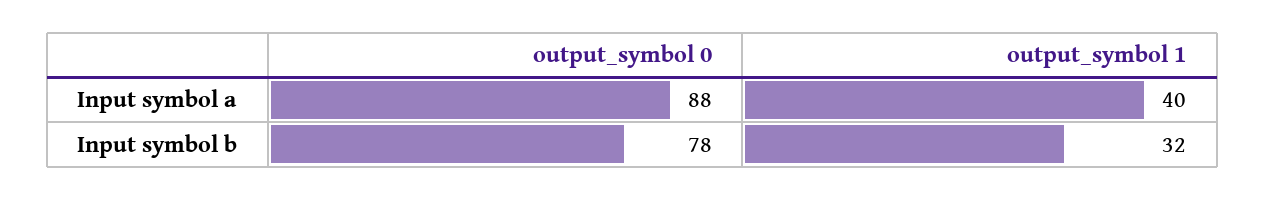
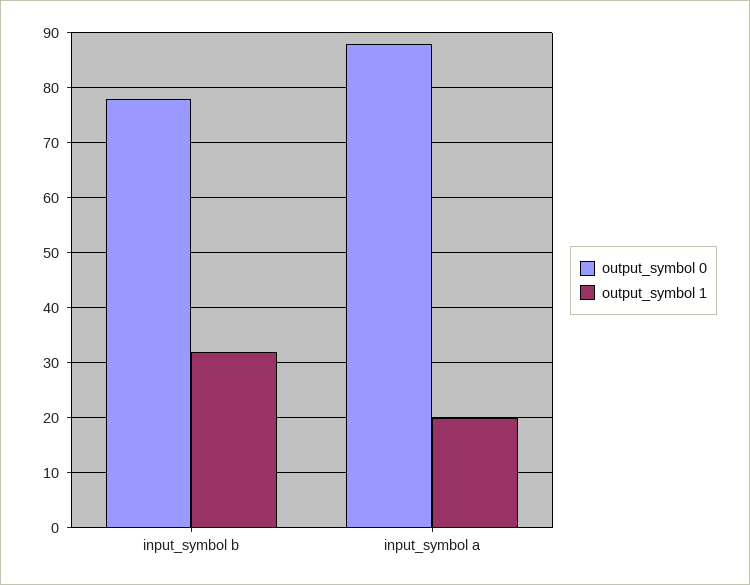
output_symbol 1, Input symbol a: 40 -> 20

